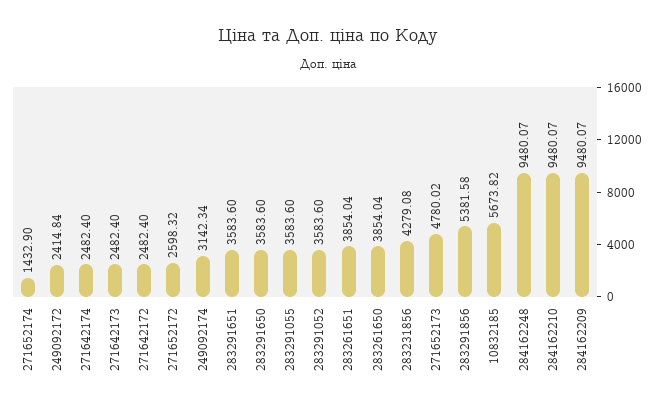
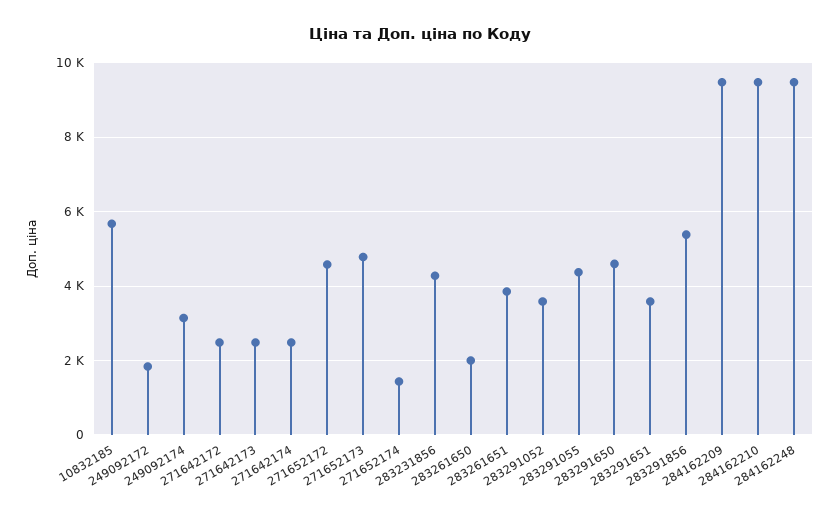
249092172: 2414.84 -> 1800
271652172: 2598.32 -> 4600
283291650: 3583.6 -> 4600
283291055: 3583.6 -> 4400
283261650: 3854.04 -> 2000

